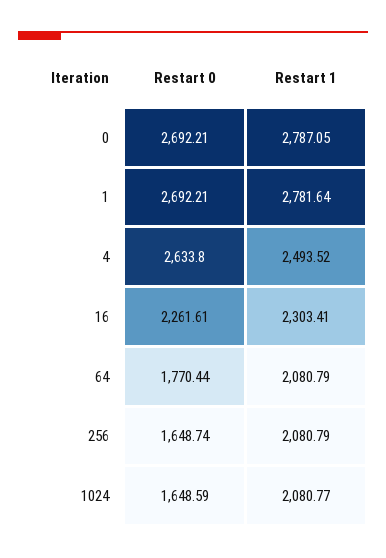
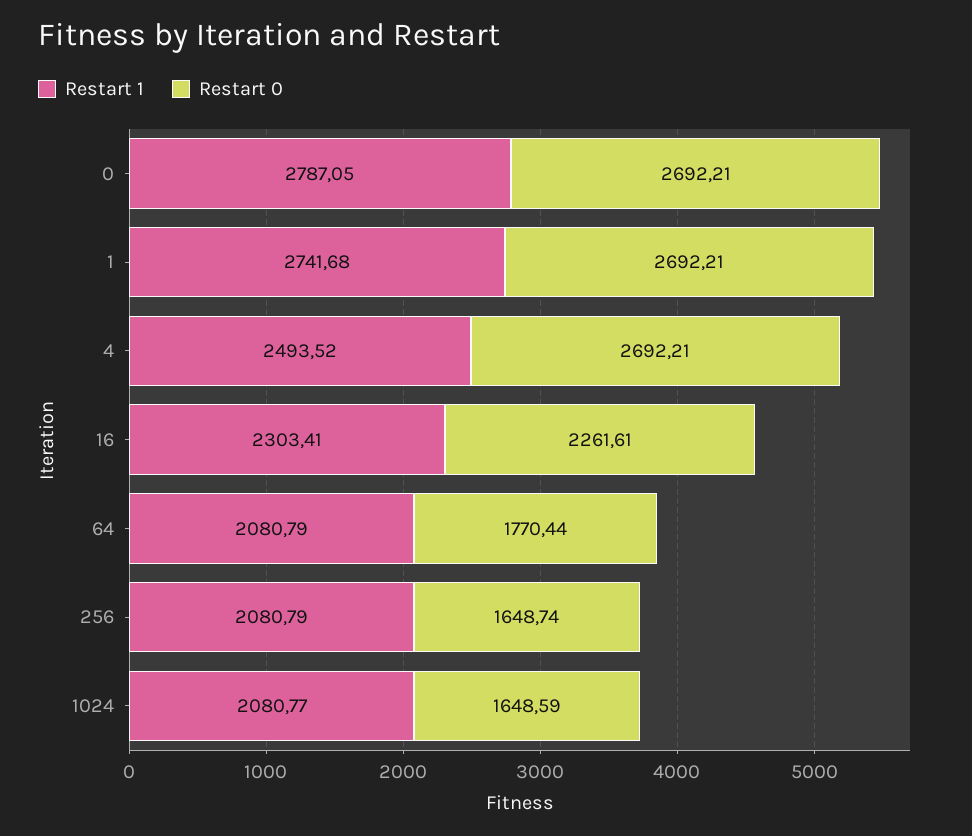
Restart 1, 1: 2781.64 -> 2741.68
Restart 0, 4: 2633.8 -> 2692.21

